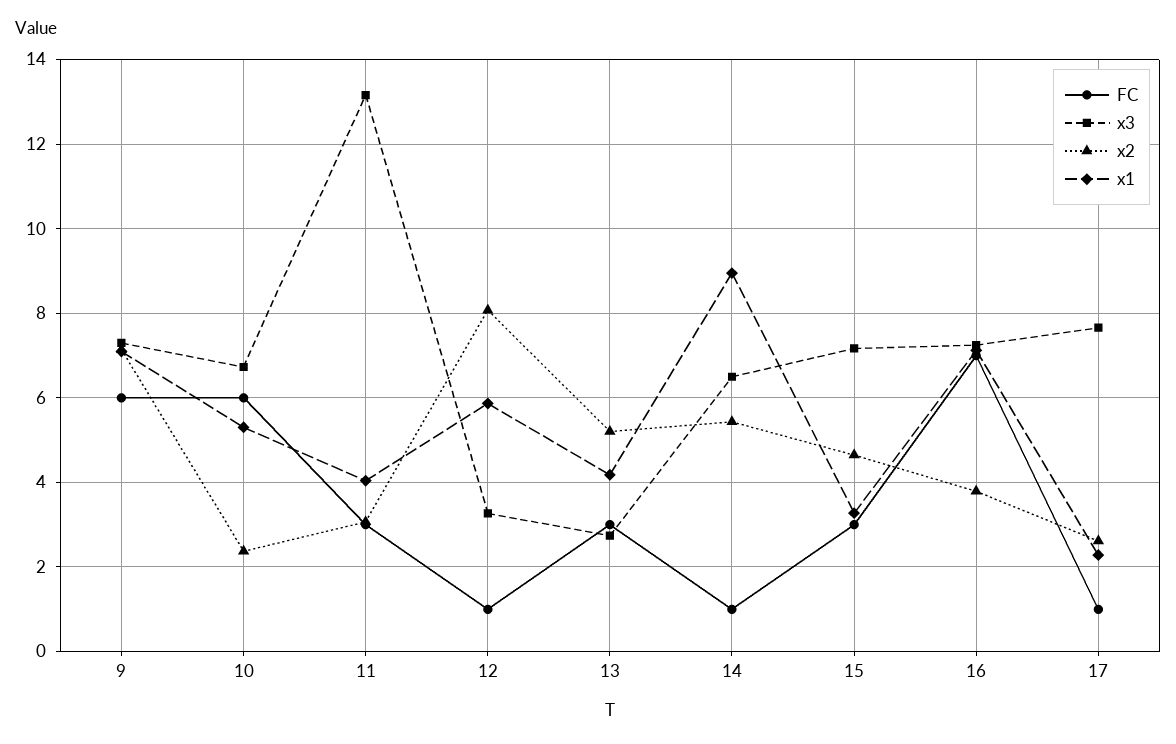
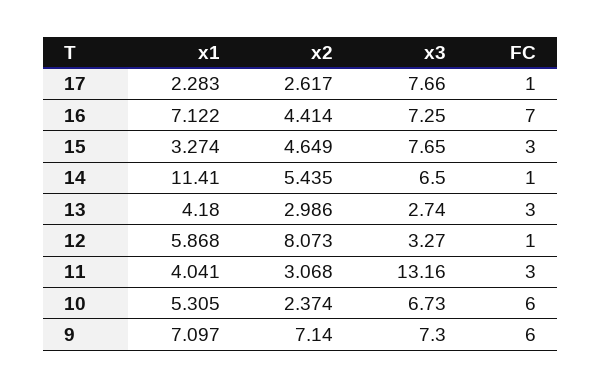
x2, 13: 5.2 -> 2.986
x1, 14: 9 -> 11.41
x3, 15: 7.2 -> 7.65
x2, 16: 3.8 -> 4.414

